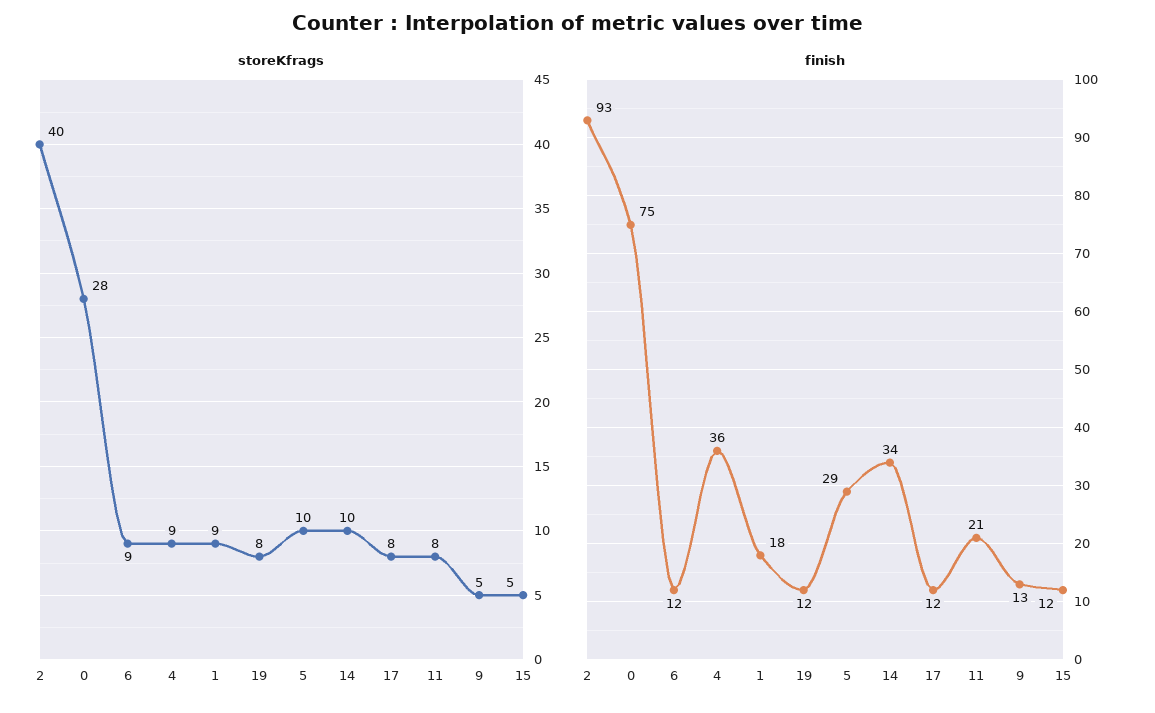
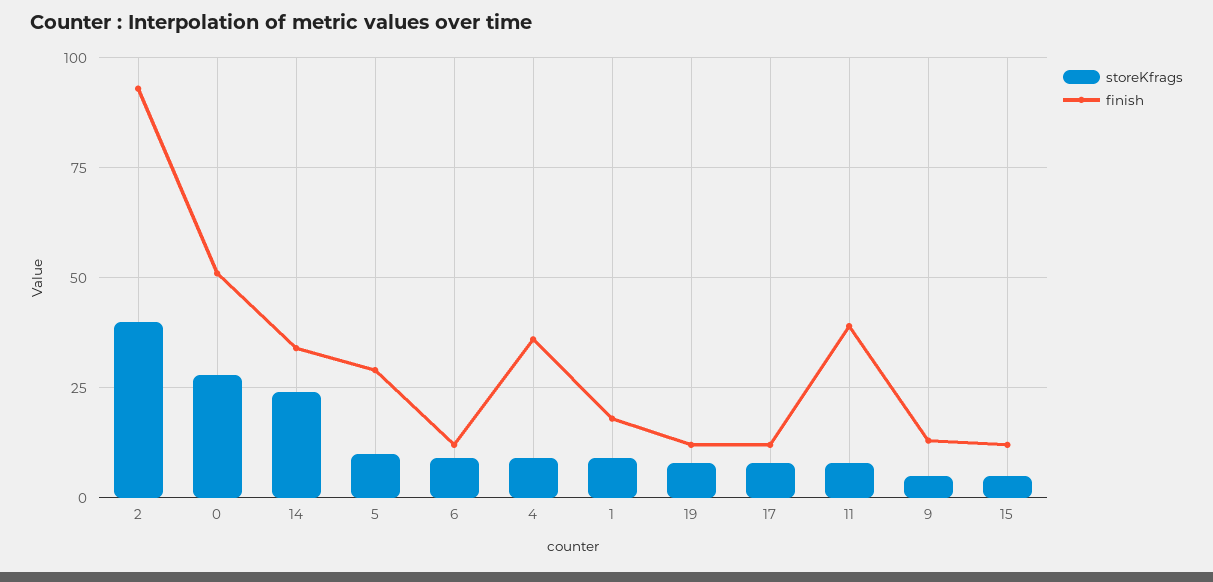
storeKfrags, 14: 10 -> 25
finish, 0: 75 -> 50
finish, 11: 21 -> 40

